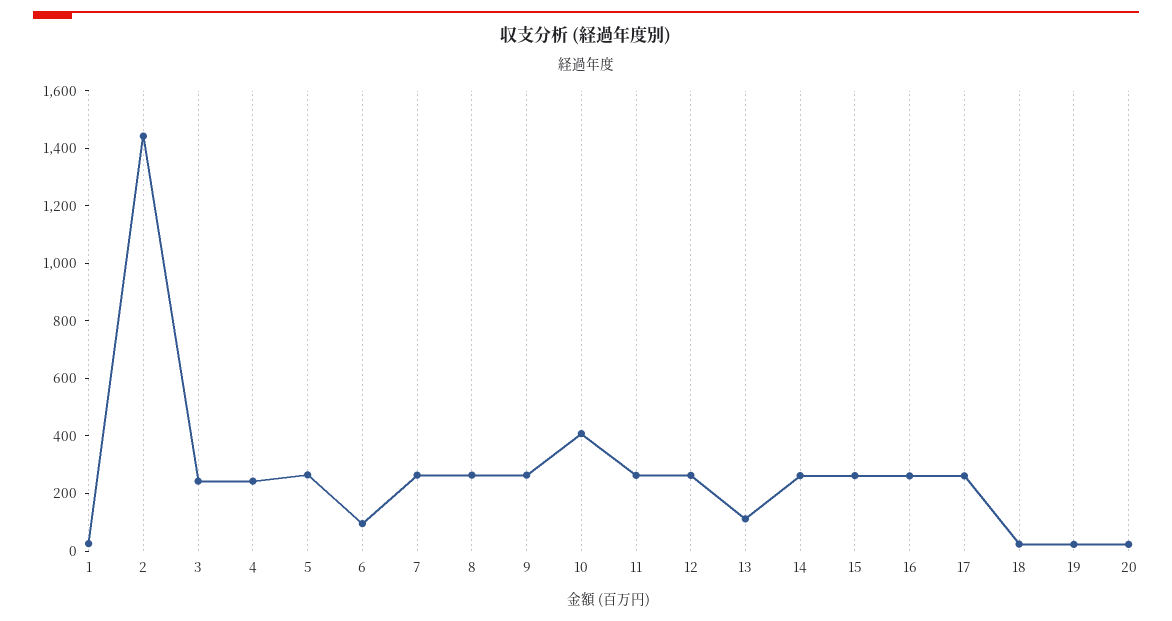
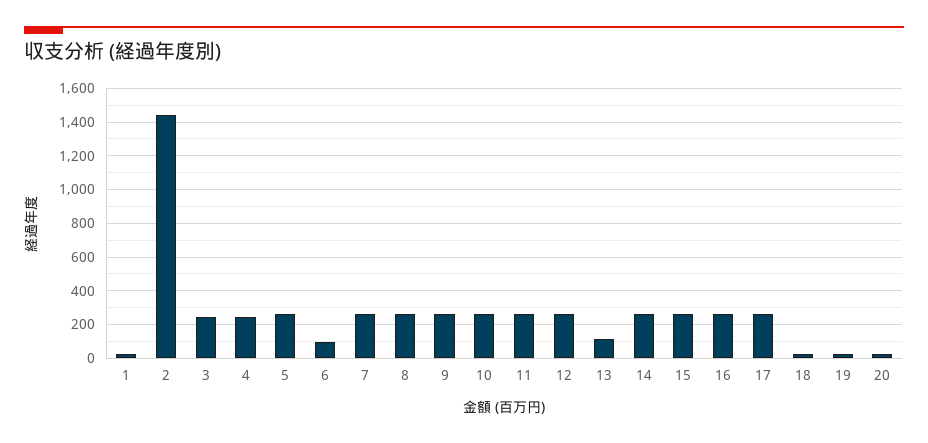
10: 400 -> 250

